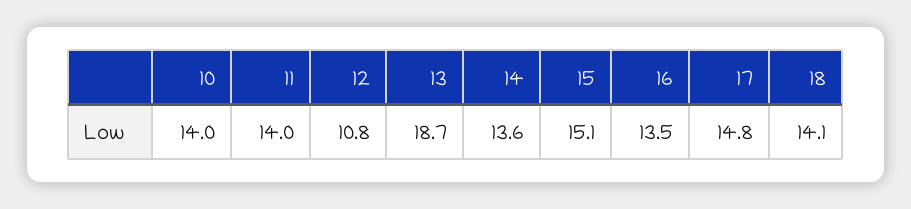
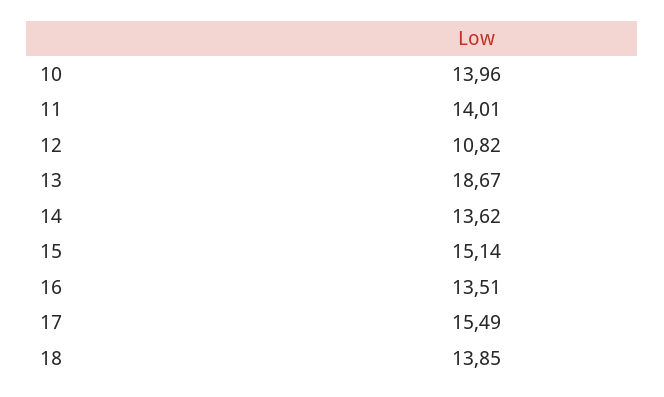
17: 14.8 -> 15.49
18: 14.1 -> 13.85

